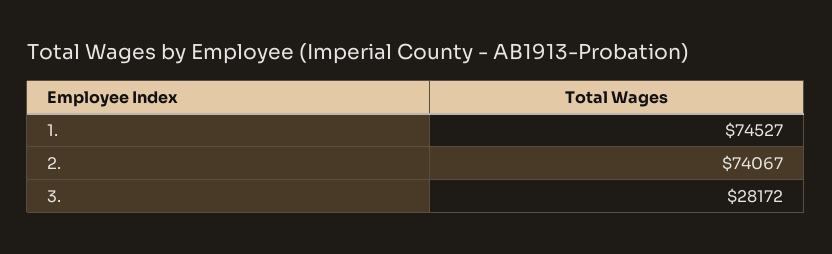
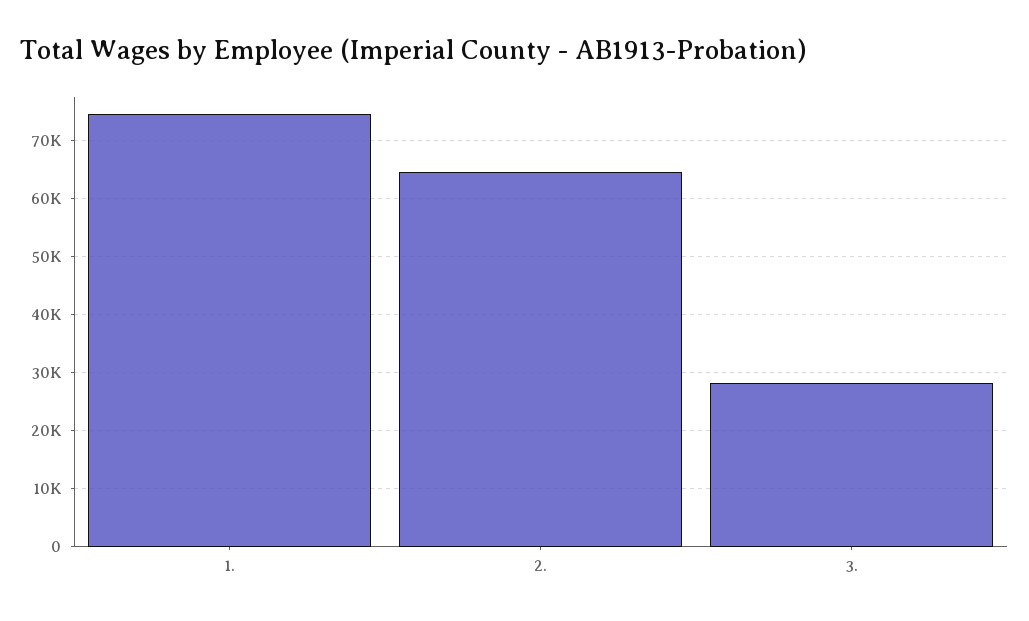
2.: 74067 -> 64000

